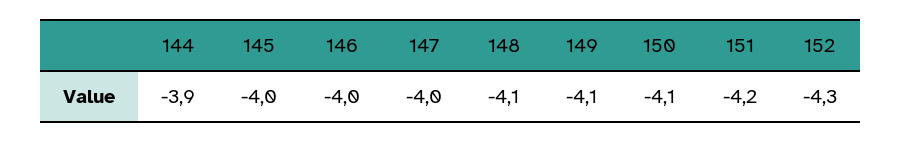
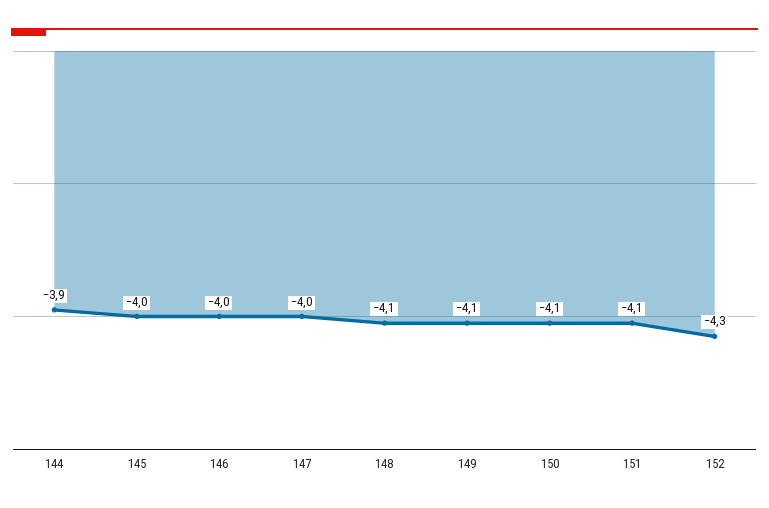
151: -4.2 -> -4.1

